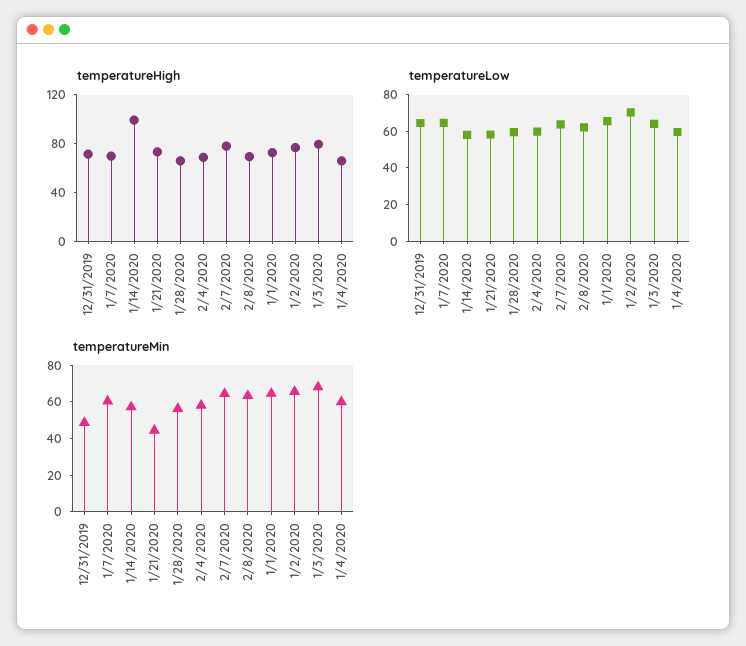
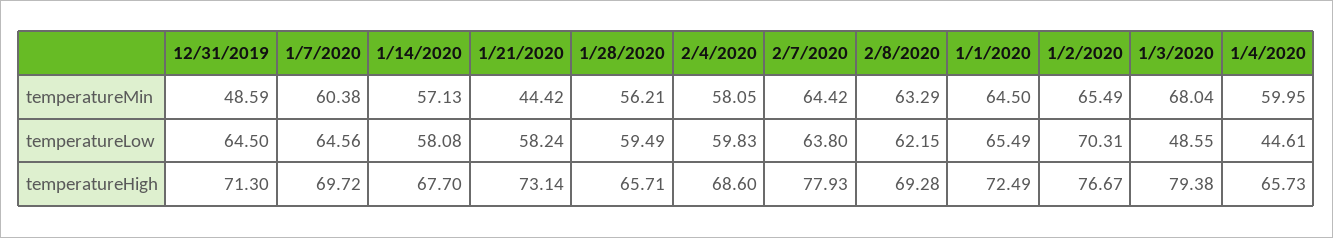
temperatureHigh, 1/14/2020: 100 -> 67.7
temperatureLow, 1/3/2020: 65 -> 48.55
temperatureLow, 1/4/2020: 60 -> 44.61

